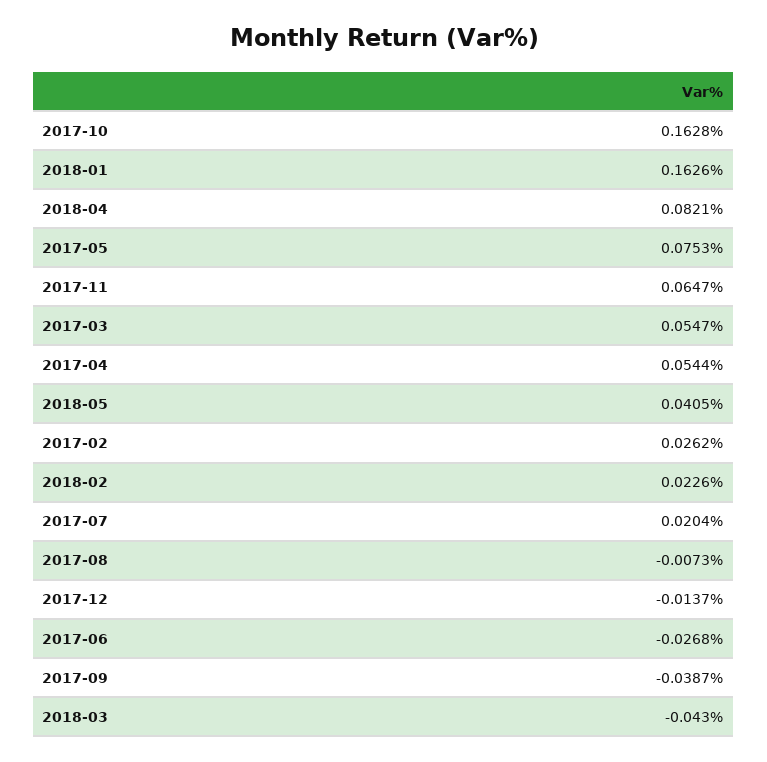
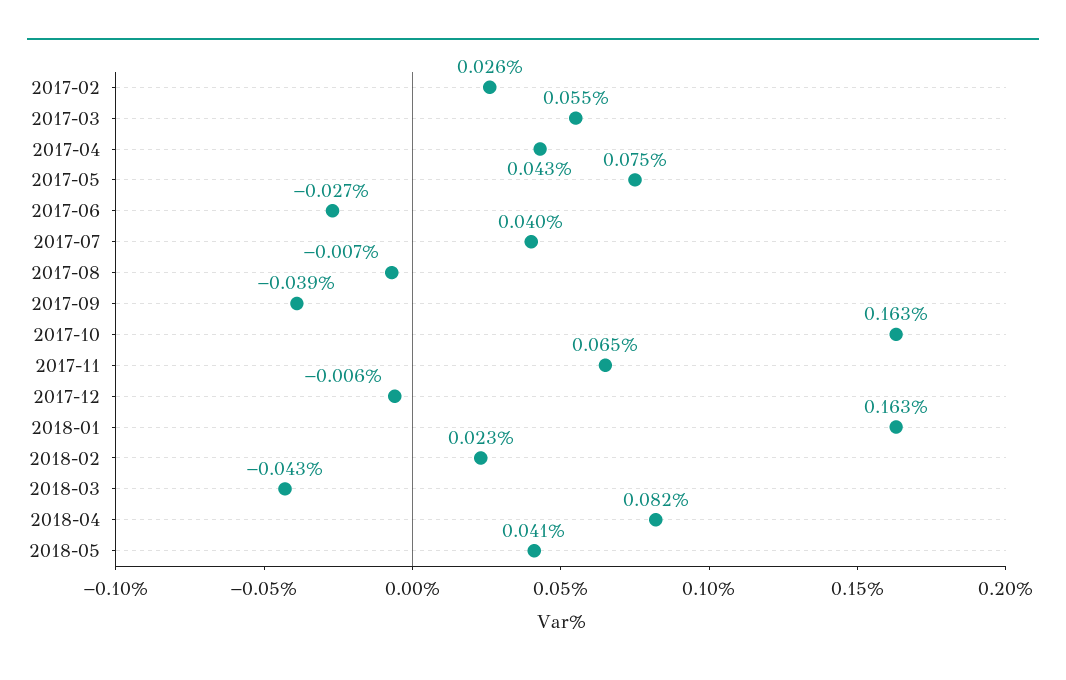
2017-04: 0.0544 -> 0.043
2017-07: 0.0204 -> 0.04
2017-12: -0.0137 -> -0.006

